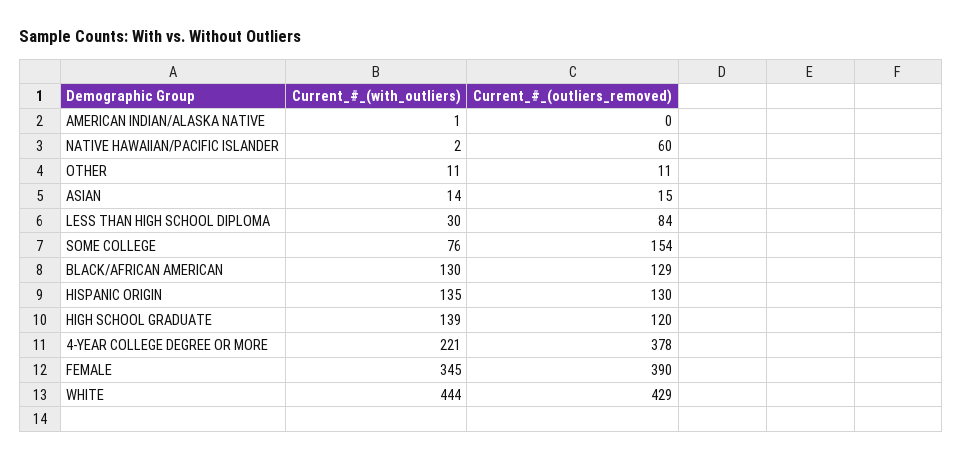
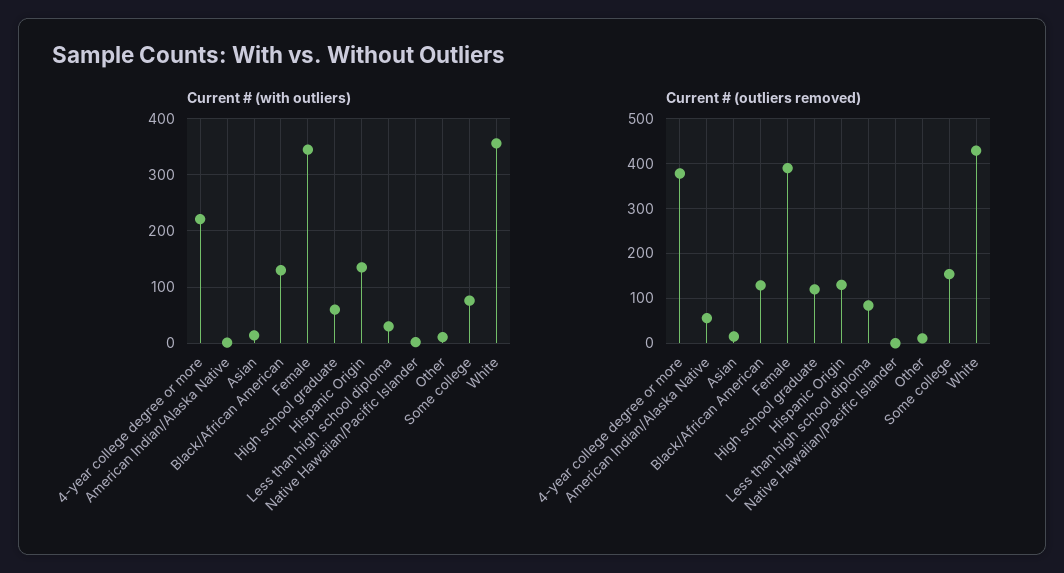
Current_#_(outliers_removed), AMERICAN INDIAN/ALASKA NATIVE: 0 -> 60
Current_#_(outliers_removed), NATIVE HAWAIIAN/PACIFIC ISLANDER: 60 -> 0
Current_#_(with_outliers), HIGH SCHOOL GRADUATE: 139 -> 60
Current_#_(with_outliers), WHITE: 444 -> 360

